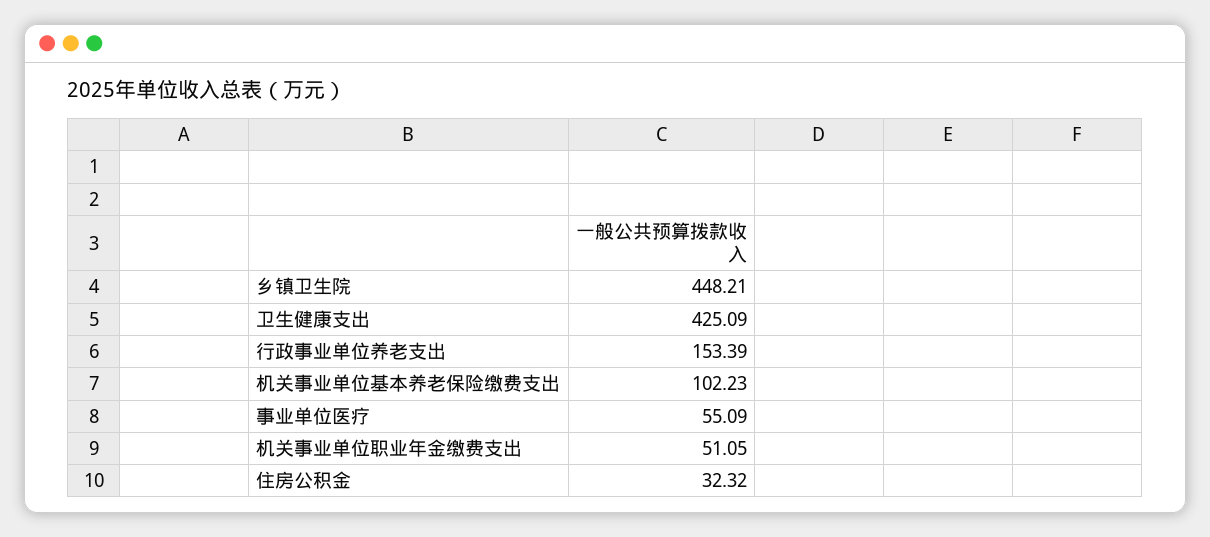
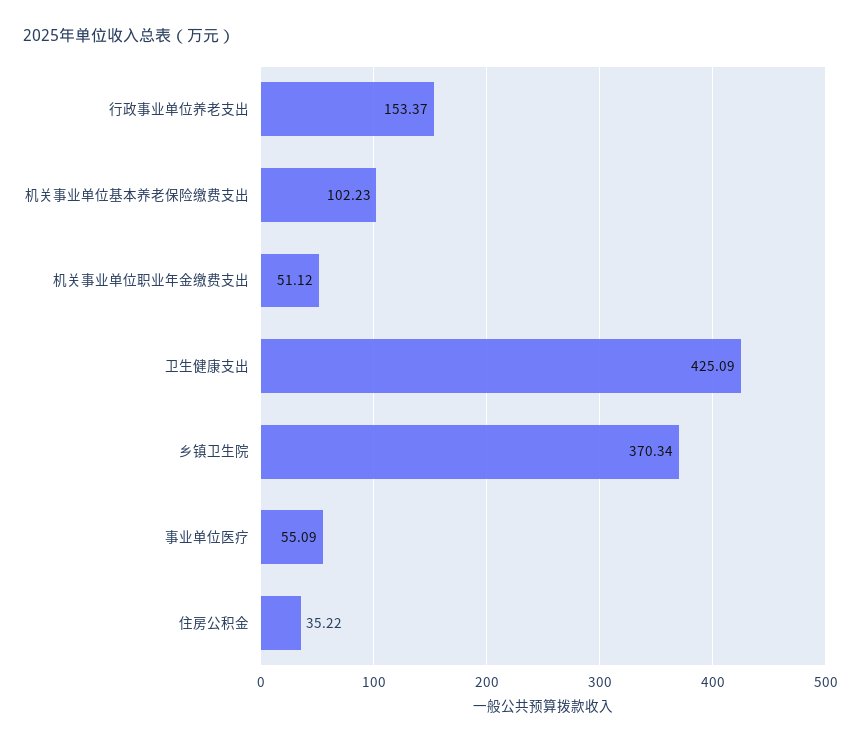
乡镇卫生院: 448.21 -> 370.34
行政事业单位养老支出: 153.39 -> 153.37
机关事业单位职业年金缴费支出: 51.05 -> 51.12
住房公积金: 32.32 -> 35.22

